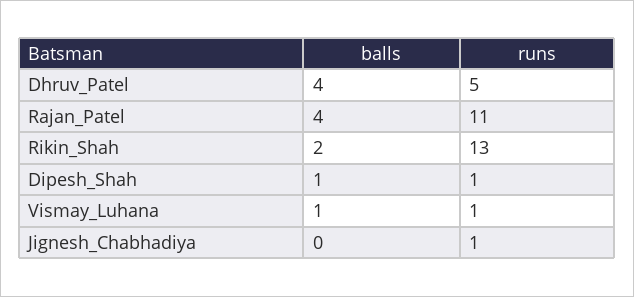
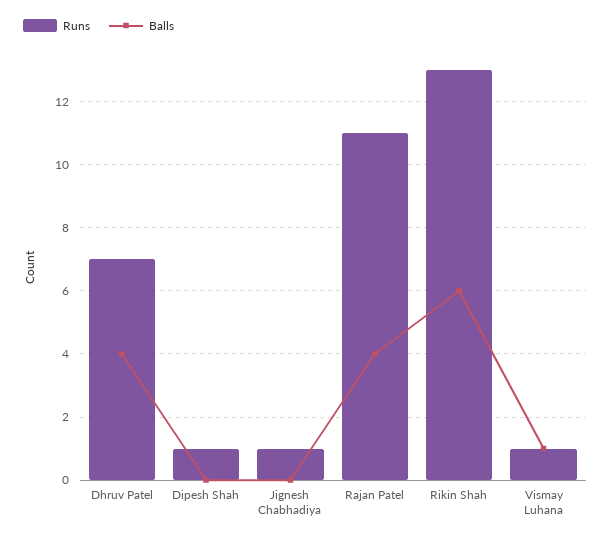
runs, Dhruv_Patel: 5 -> 7
balls, Rikin_Shah: 2 -> 6
balls, Dipesh_Shah: 1 -> 0

